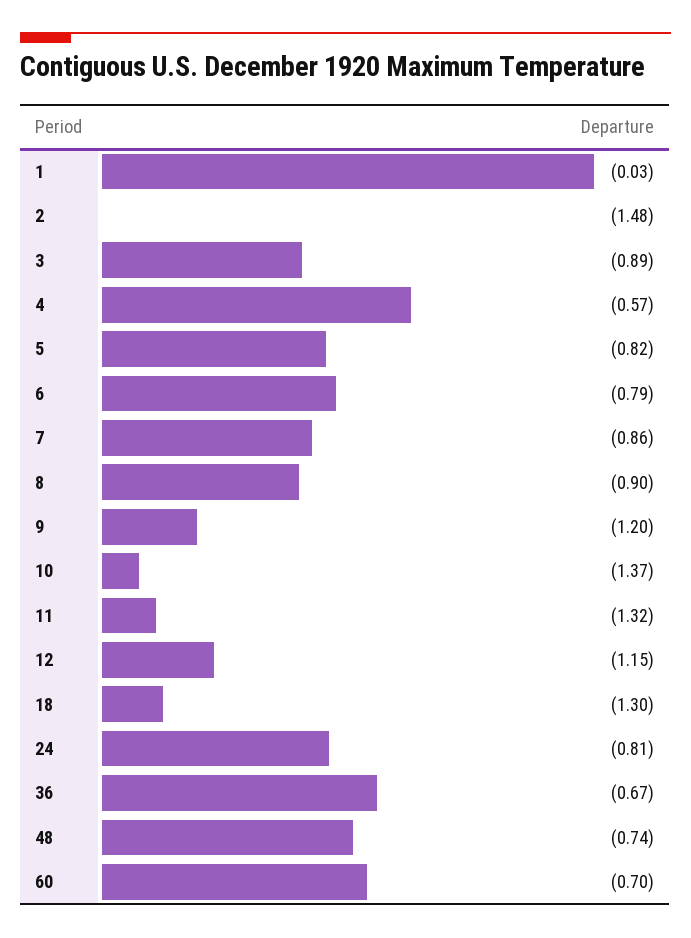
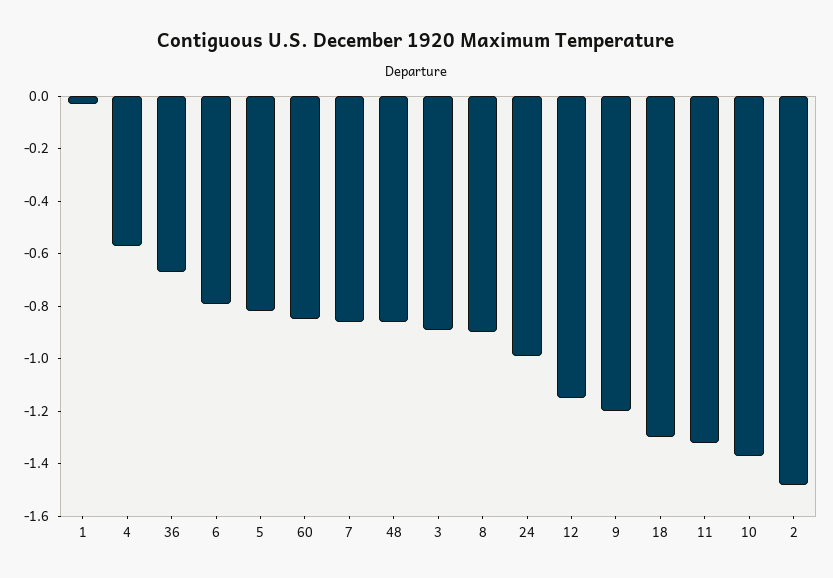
24: -0.81 -> -1
48: -0.74 -> -0.85
60: -0.7 -> -0.85

